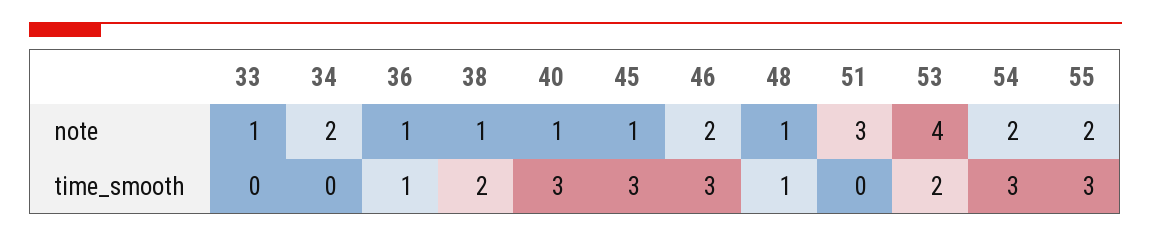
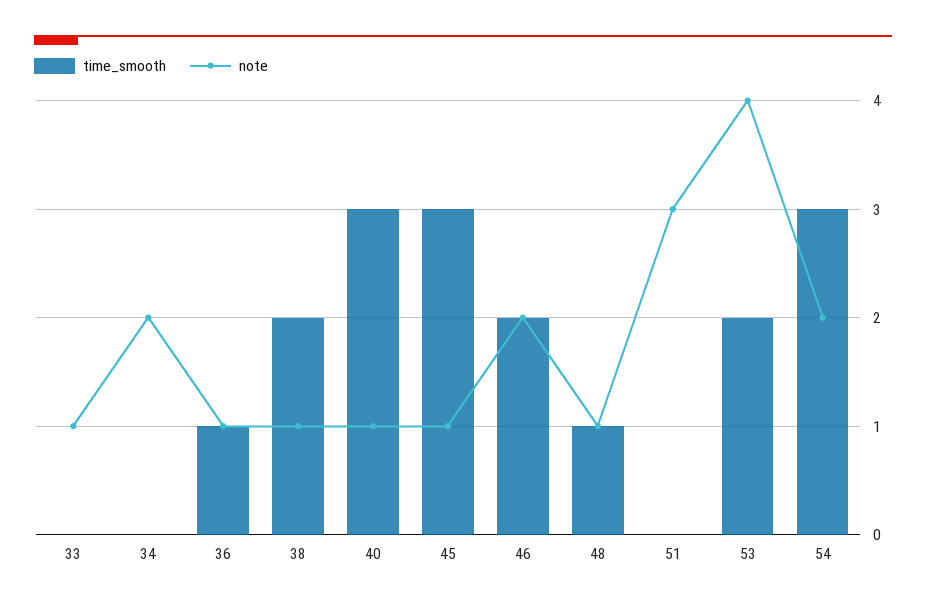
note, 55: 2 -> none
time_smooth, 46: 3 -> 2
time_smooth, 55: 3 -> none

